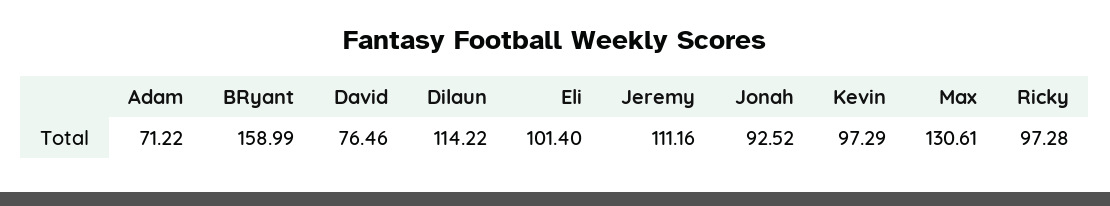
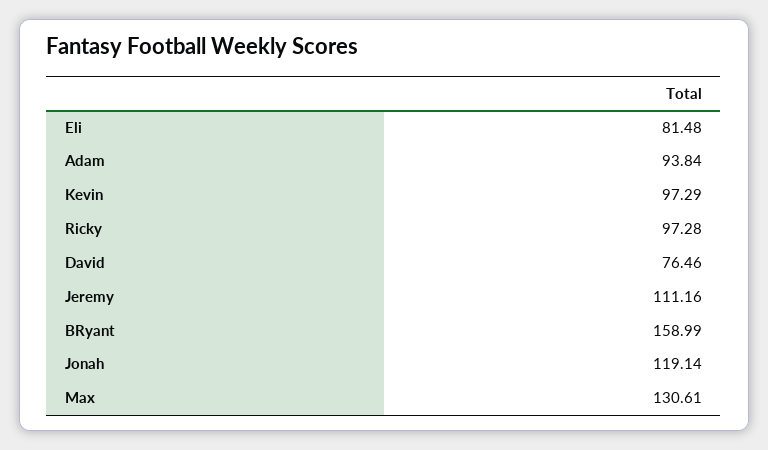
Adam: 71.22 -> 93.84
Dilaun: 114.22 -> none
Eli: 101.4 -> 81.48
Jonah: 92.52 -> 119.14

